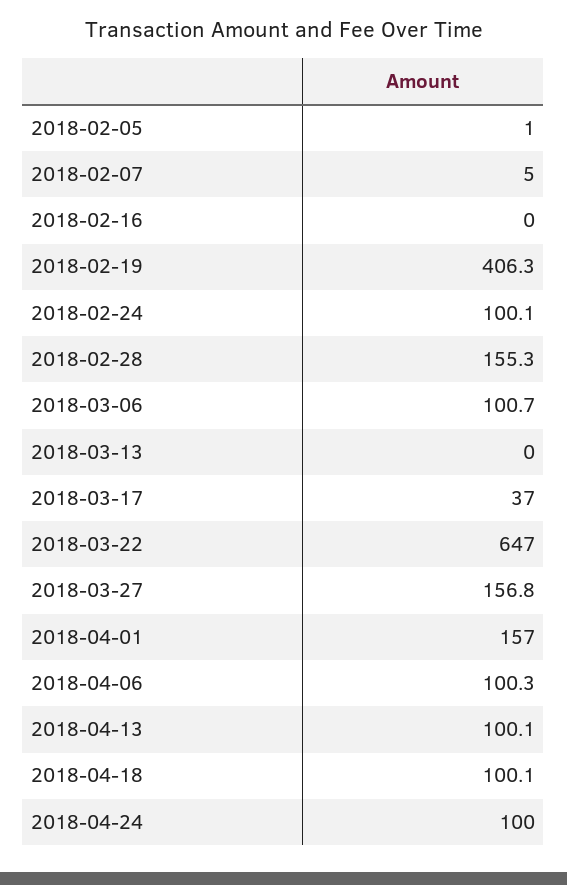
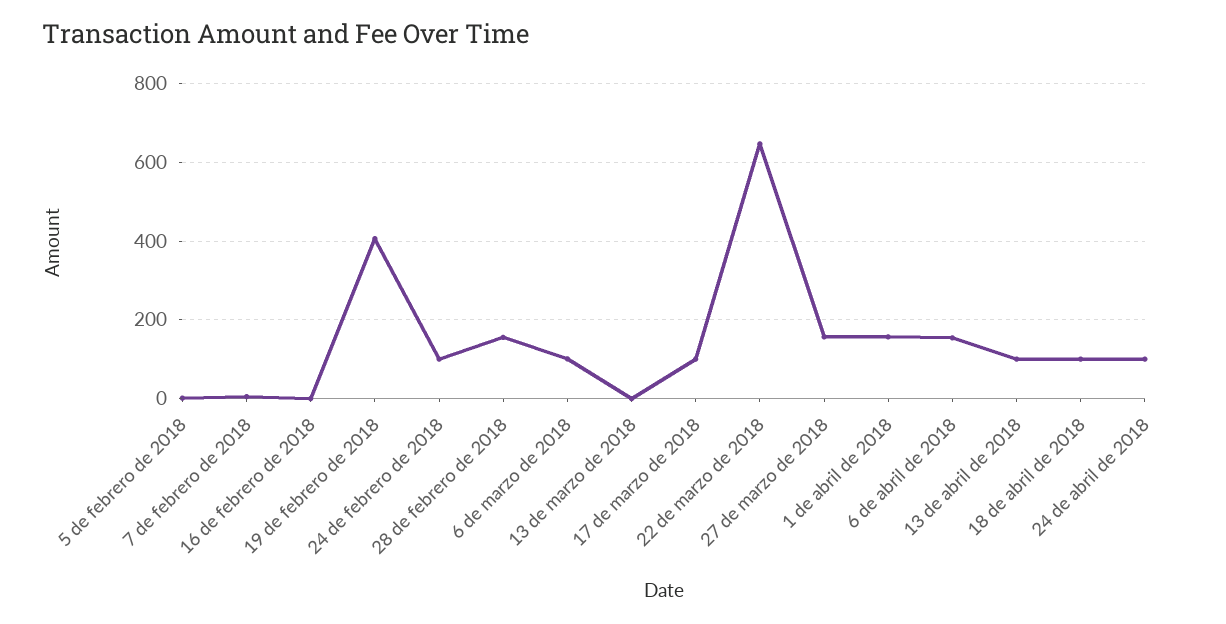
2018-03-17: 37 -> 100
2018-04-06: 100.3 -> 160

